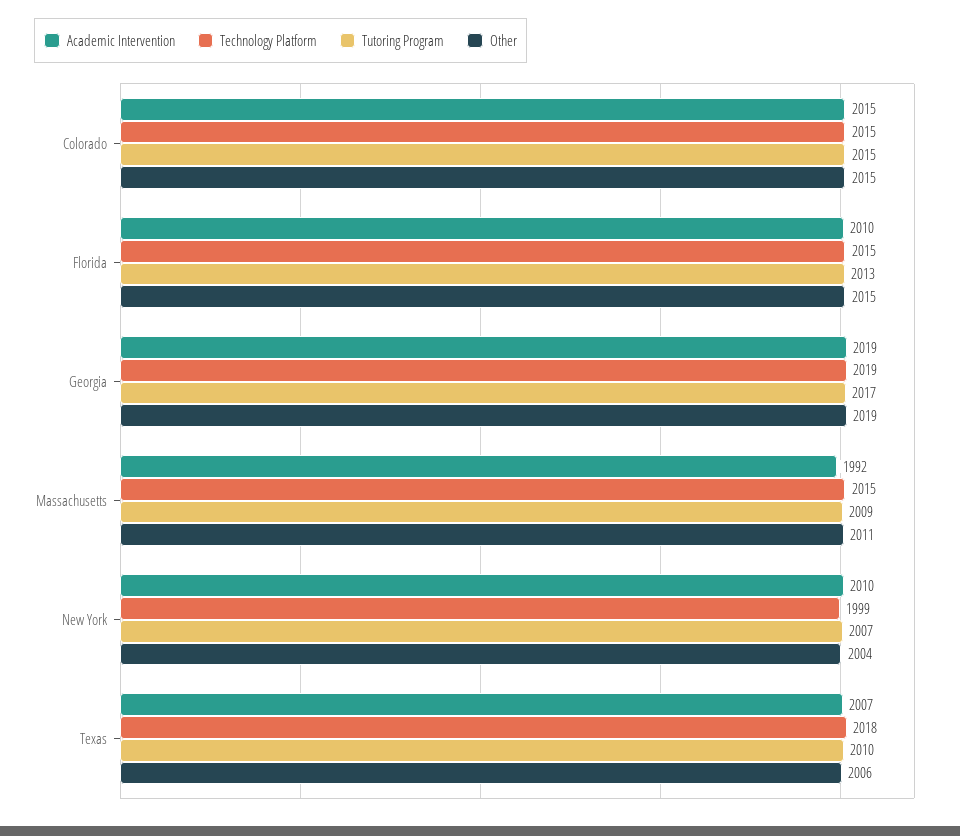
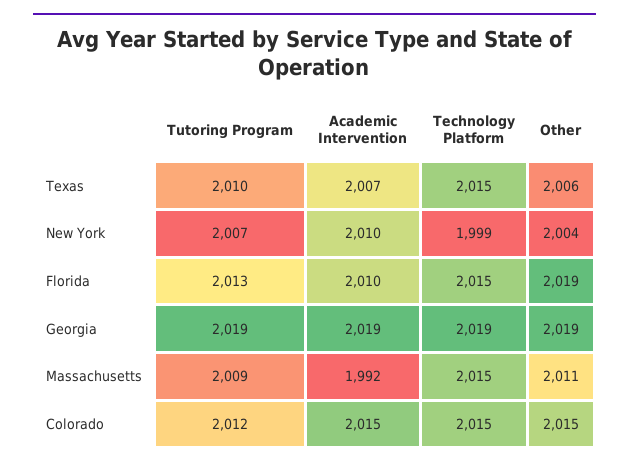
Tutoring Program, Colorado: 2015 -> 2012
Other, Florida: 2015 -> 2019
Tutoring Program, Georgia: 2017 -> 2019
Technology Platform, Texas: 2018 -> 2015

